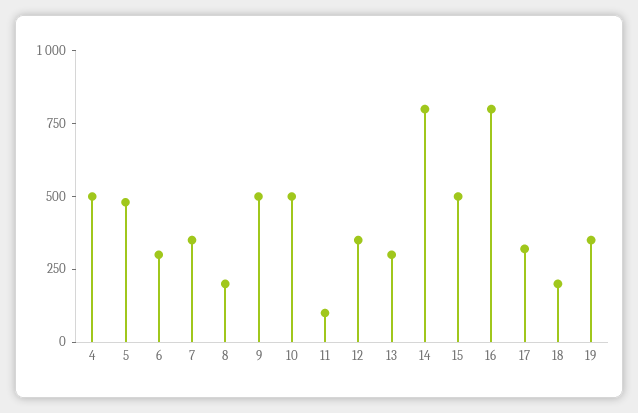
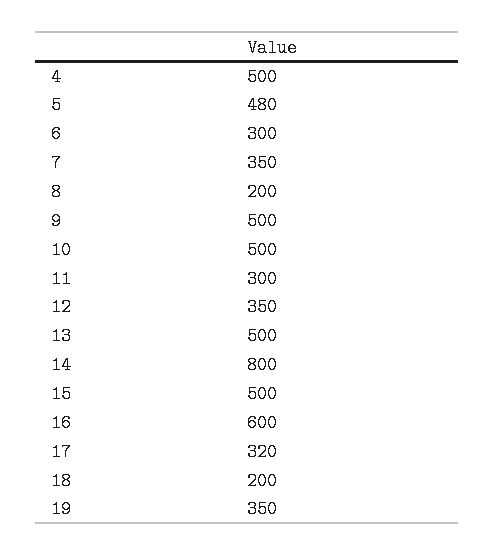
11: 100 -> 300
13: 300 -> 500
16: 800 -> 600

